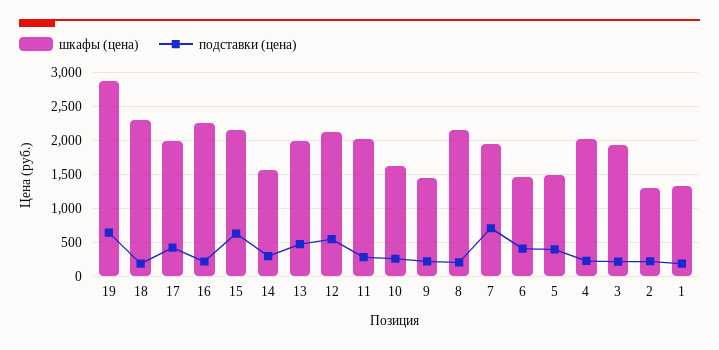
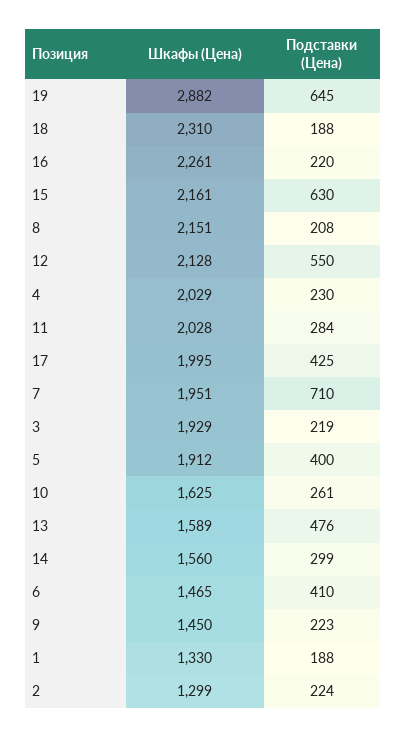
шкафы (цена), 13: 2000 -> 1589
шкафы (цена), 5: 1500 -> 1912

